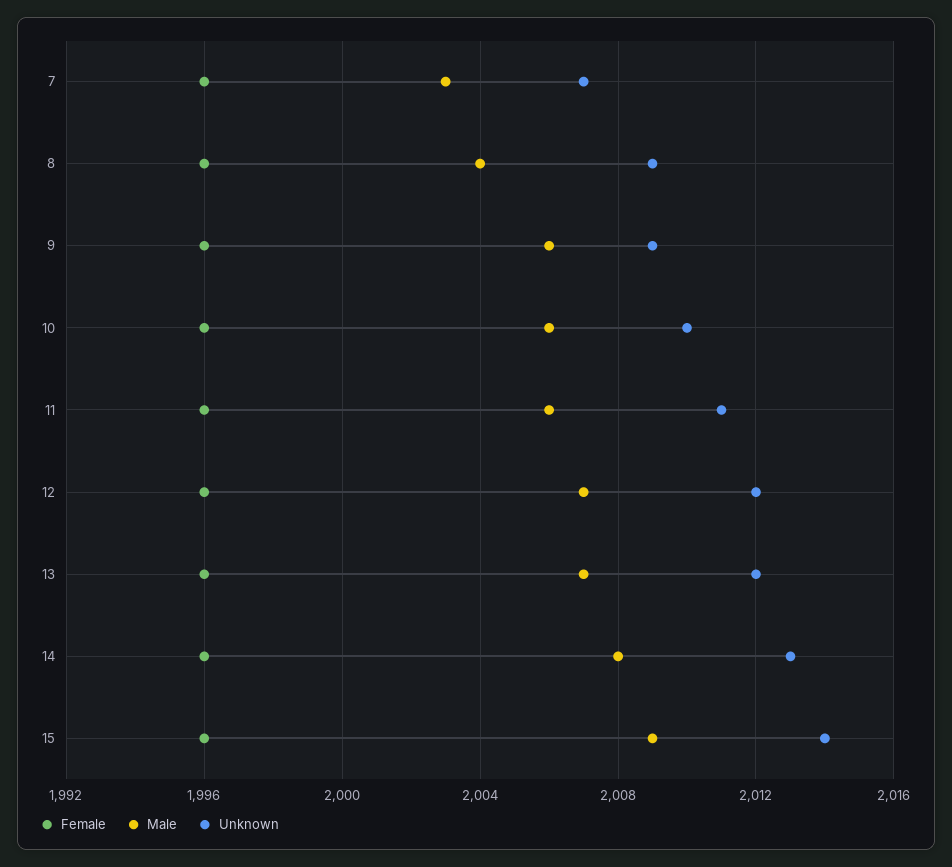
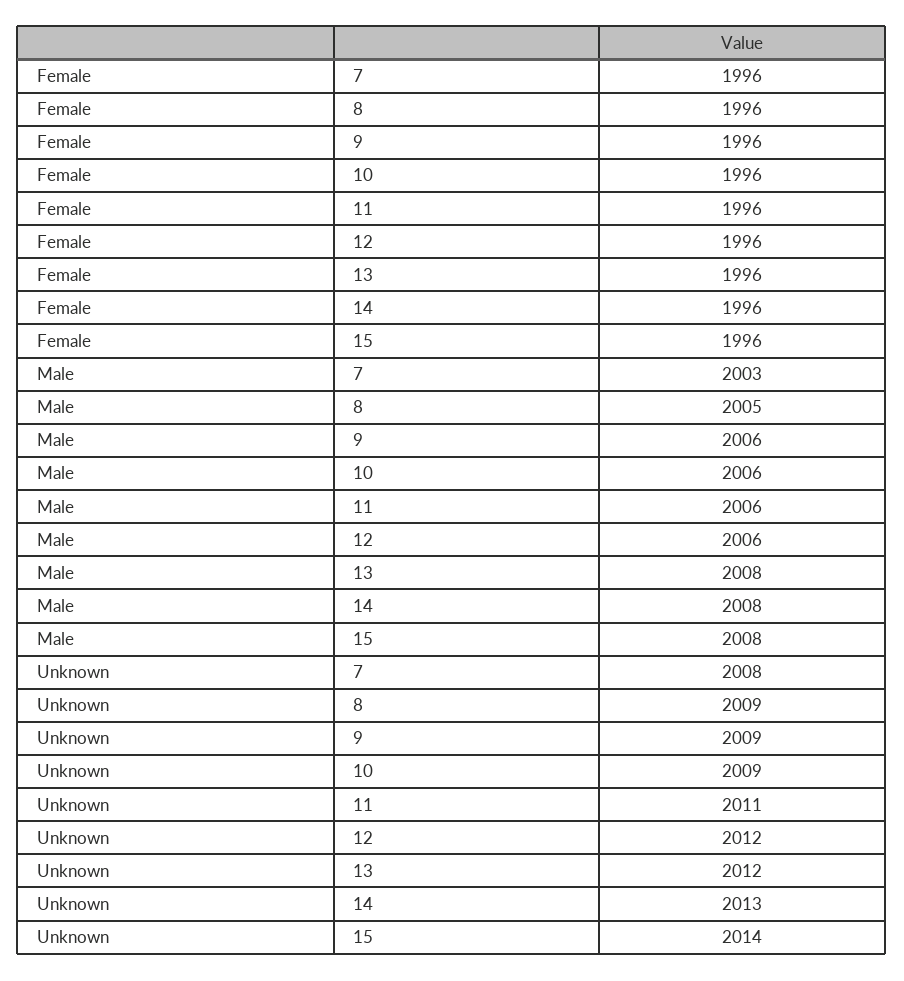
Unknown, 7: 2007 -> 2008
Male, 8: 2004 -> 2005
Unknown, 10: 2010 -> 2009
Male, 12: 2007 -> 2006
Male, 13: 2007 -> 2008
Male, 15: 2009 -> 2008

